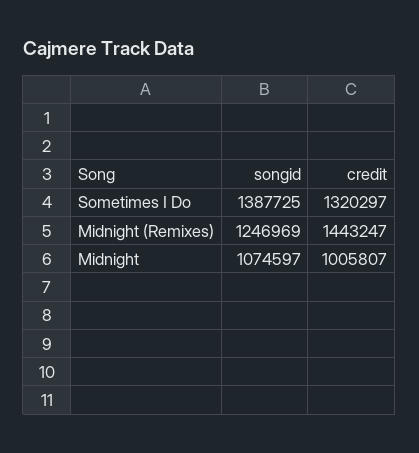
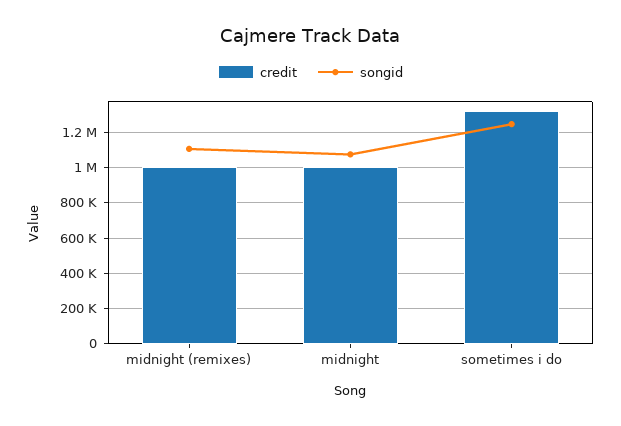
songid, Sometimes I Do: 1387725 -> 1250000
songid, Midnight (Remixes): 1246969 -> 1100000
credit, Midnight (Remixes): 1443247 -> 1000000

